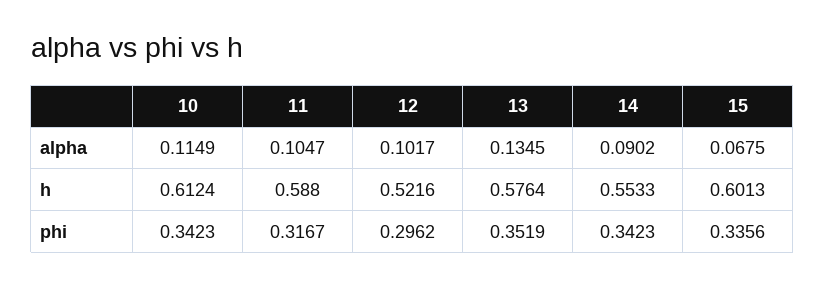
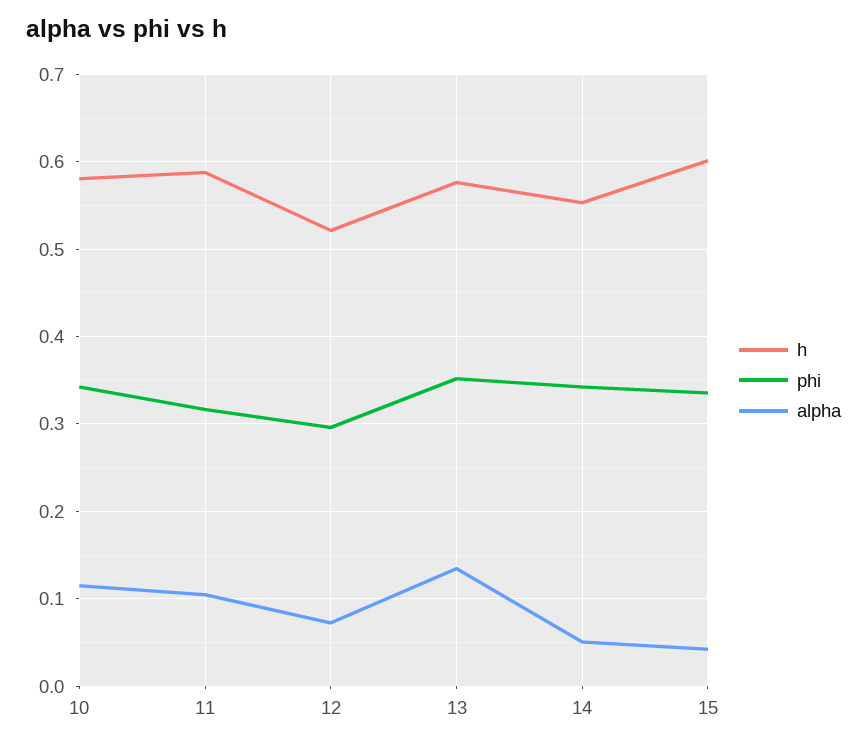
alpha, 12: 0.1017 -> 0.07
alpha, 14: 0.0902 -> 0.05
alpha, 15: 0.0675 -> 0.04
h, 10: 0.6124 -> 0.58

